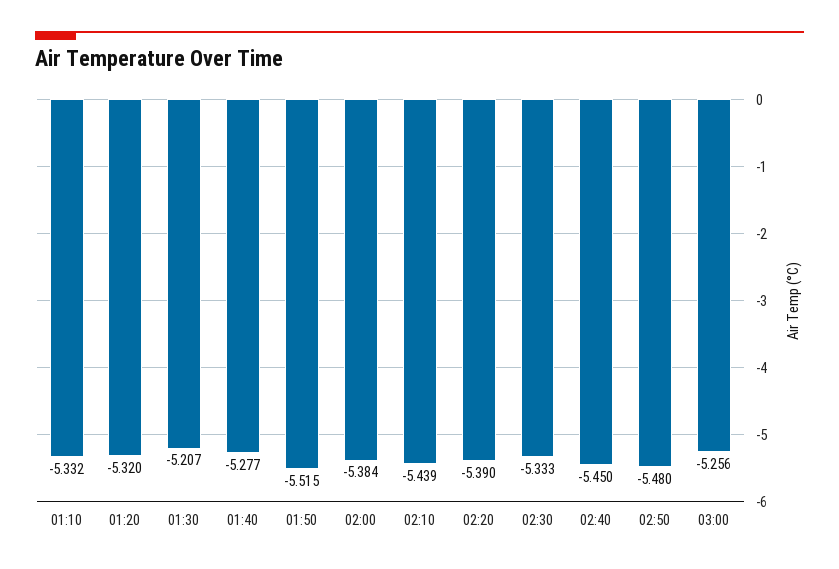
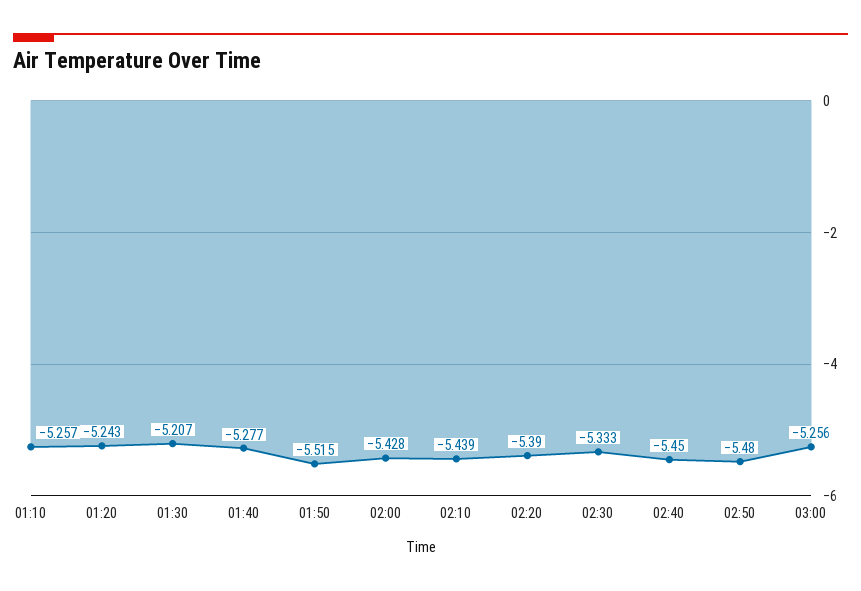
01:10: -5.332 -> -5.257
01:20: -5.32 -> -5.243
02:00: -5.384 -> -5.428

